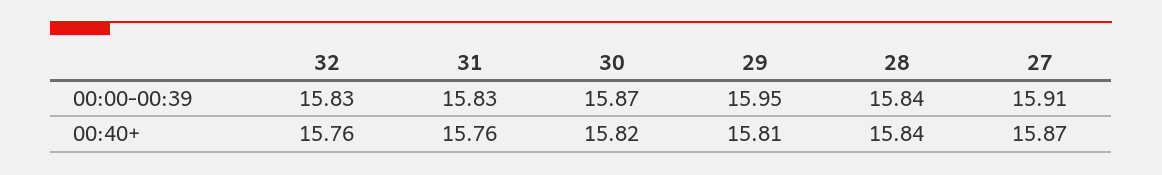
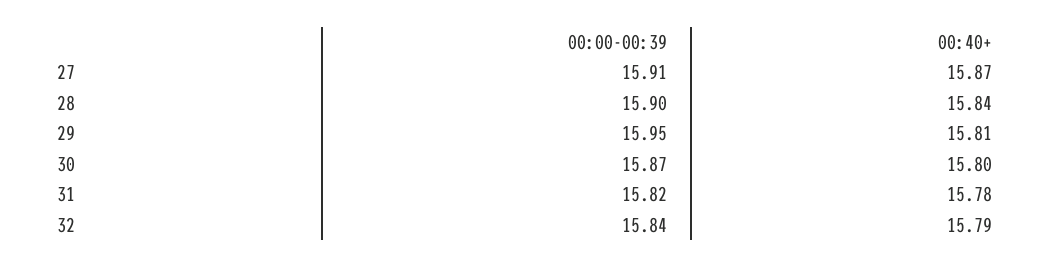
32, 00:00-00:39: 15.83 -> 15.84
31, 00:00-00:39: 15.83 -> 15.82
28, 00:00-00:39: 15.84 -> 15.9
32, 00:40+: 15.76 -> 15.79
31, 00:40+: 15.76 -> 15.78
30, 00:40+: 15.82 -> 15.8

